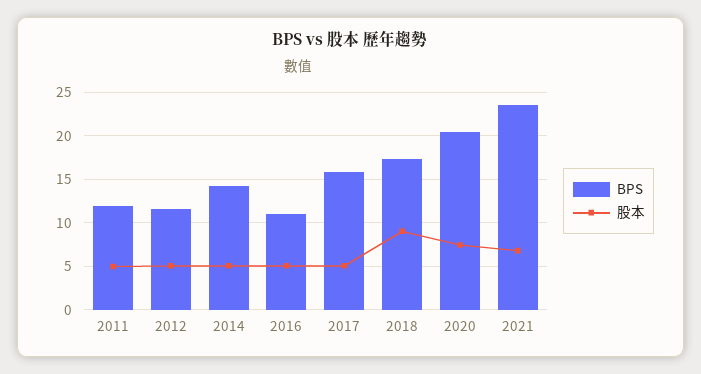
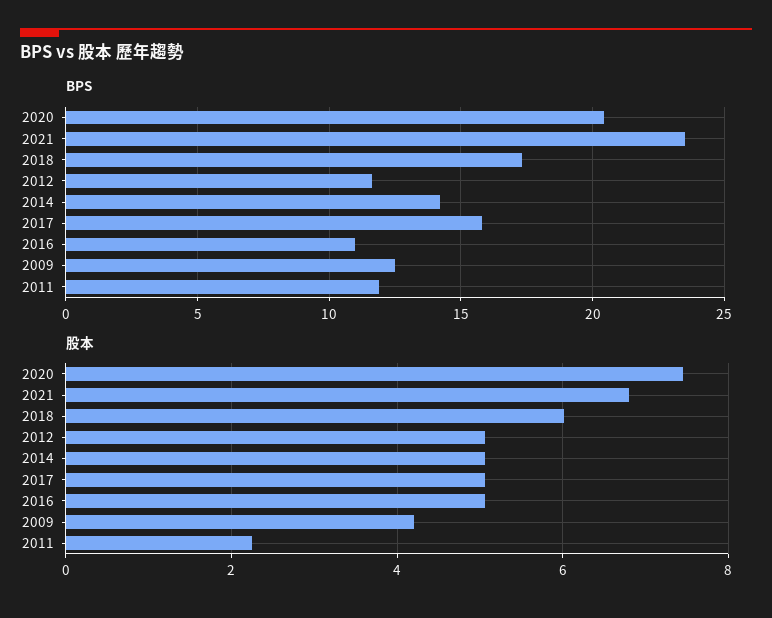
股本, 2011: 5 -> 2.2
股本, 2018: 9 -> 6
BPS, 2009: none -> 12.5
股本, 2009: none -> 4.2

